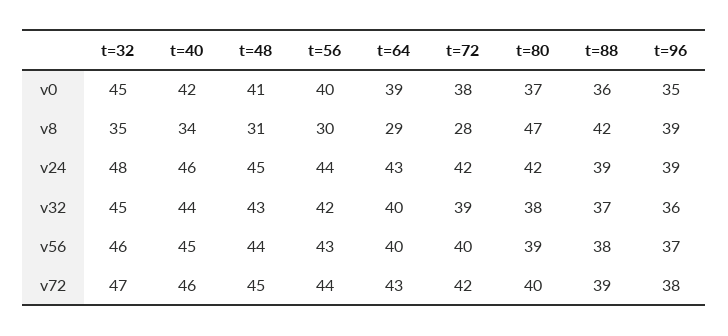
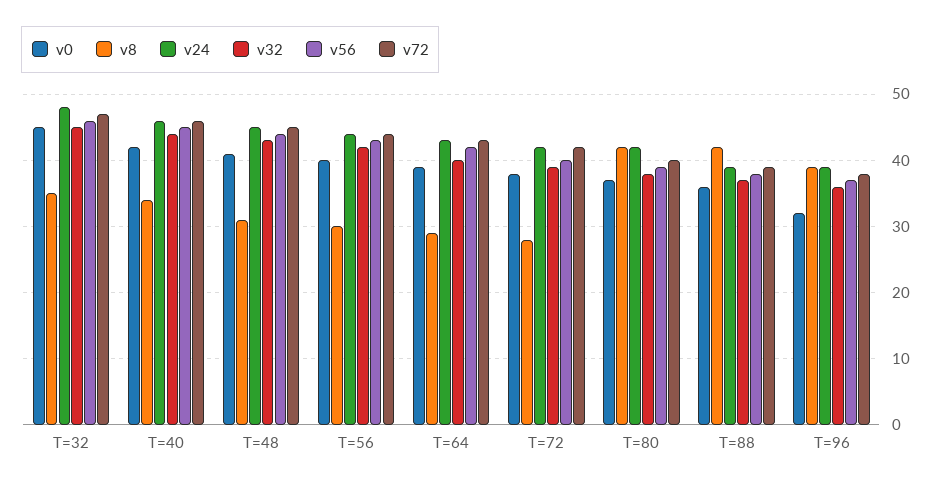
v0, t=96: 35 -> 32
v8, t=80: 47 -> 42
v56, t=64: 40 -> 42

